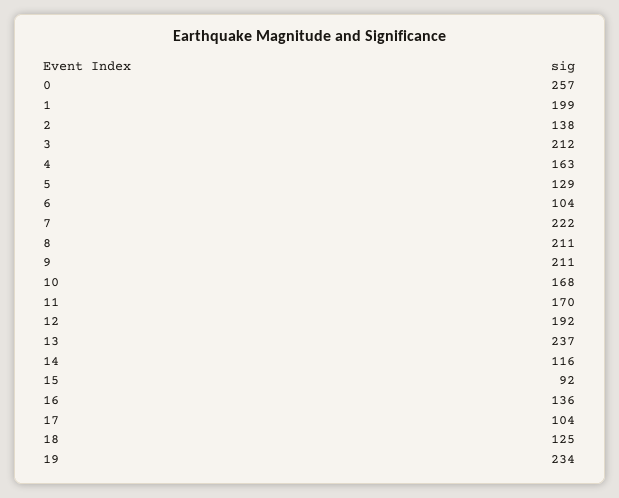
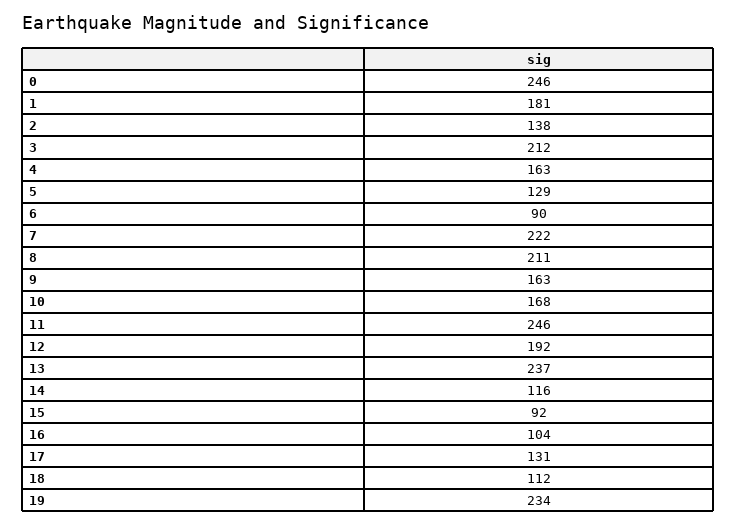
0: 257 -> 246
1: 199 -> 181
6: 104 -> 90
9: 211 -> 163
11: 170 -> 246
16: 136 -> 104
17: 104 -> 131
18: 125 -> 112

